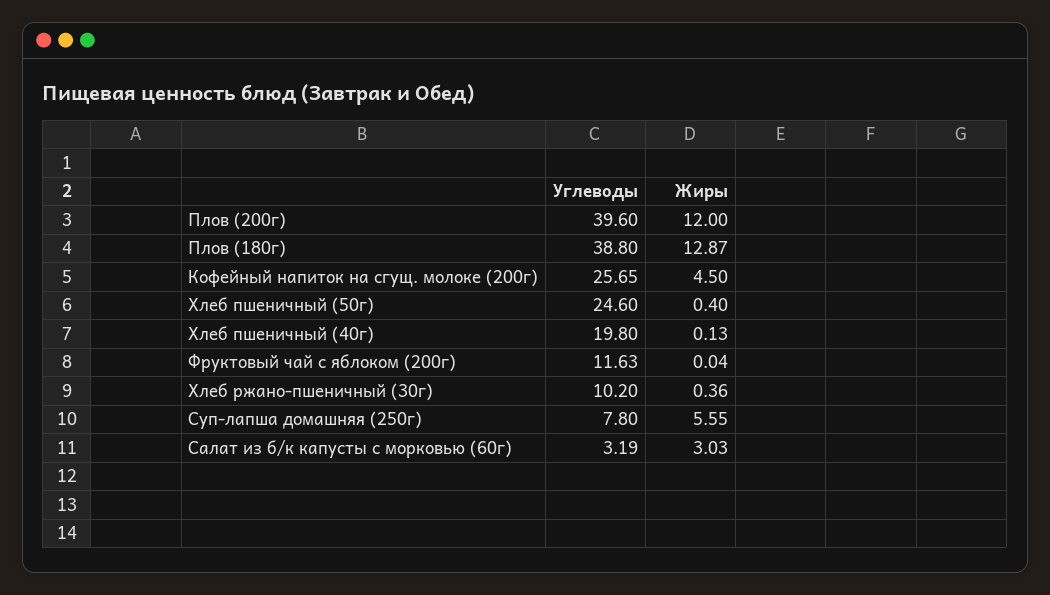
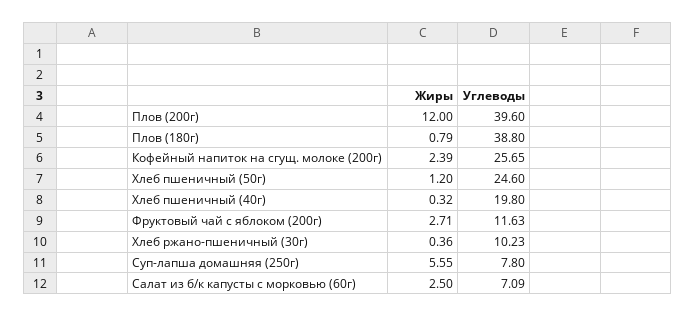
Жиры, Плов (180г): 12.87 -> 0.79
Жиры, Кофейный напиток на сгущ. молоке (200г): 4.5 -> 2.39
Жиры, Хлеб пшеничный (50г): 0.4 -> 1.2
Жиры, Хлеб пшеничный (40г): 0.13 -> 0.32
Жиры, Фруктовый чай с яблоком (200г): 0.04 -> 2.71
Углеводы, Хлеб ржано-пшеничный (30г): 10.2 -> 10.23
Углеводы, Салат из б/к капусты с морковью (60г): 3.19 -> 7.09
Жиры, Салат из б/к капусты с морковью (60г): 3.03 -> 2.5

